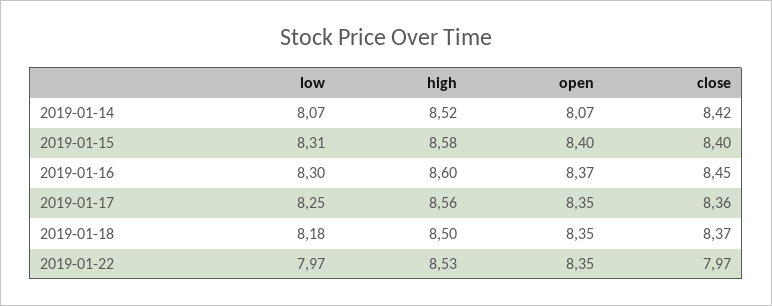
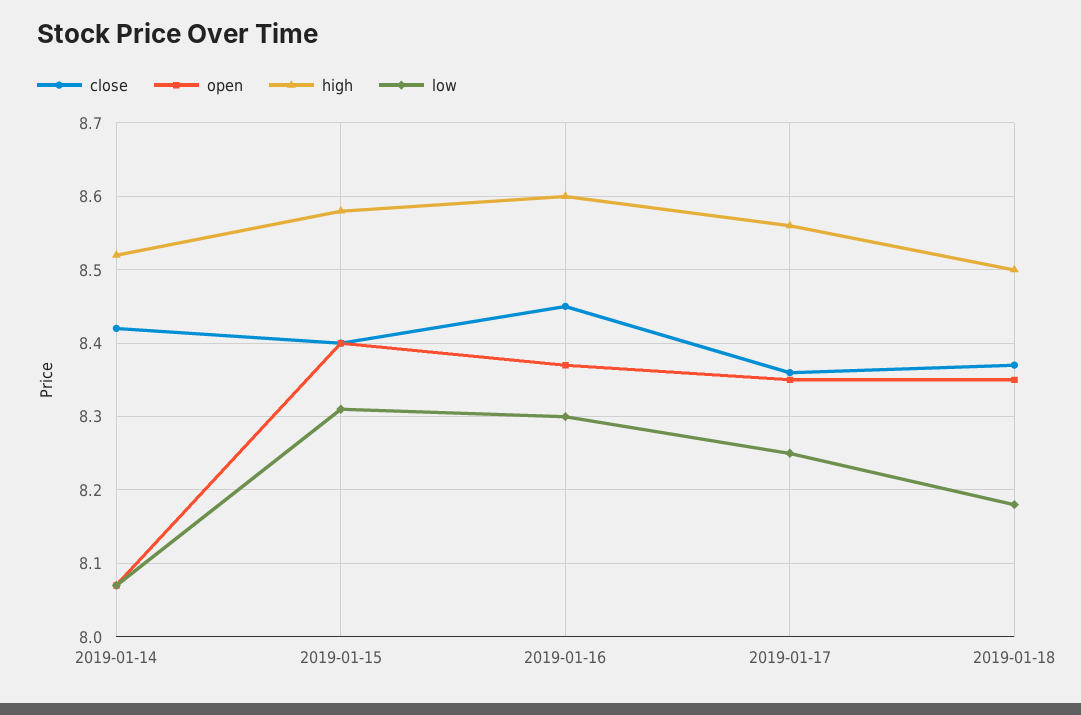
low, 2019-01-22: 7.97 -> none
high, 2019-01-22: 8.53 -> none
open, 2019-01-22: 8.35 -> none
close, 2019-01-22: 7.97 -> none

